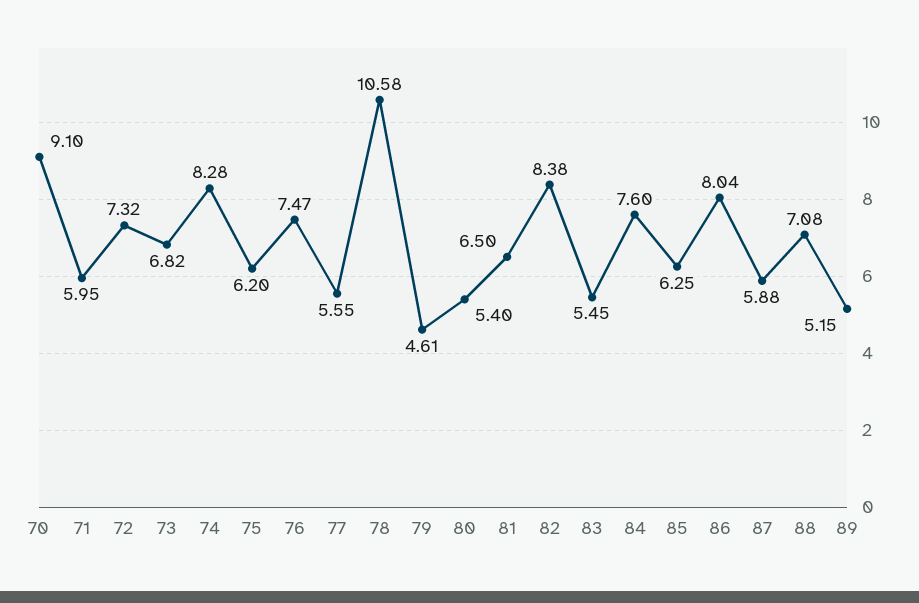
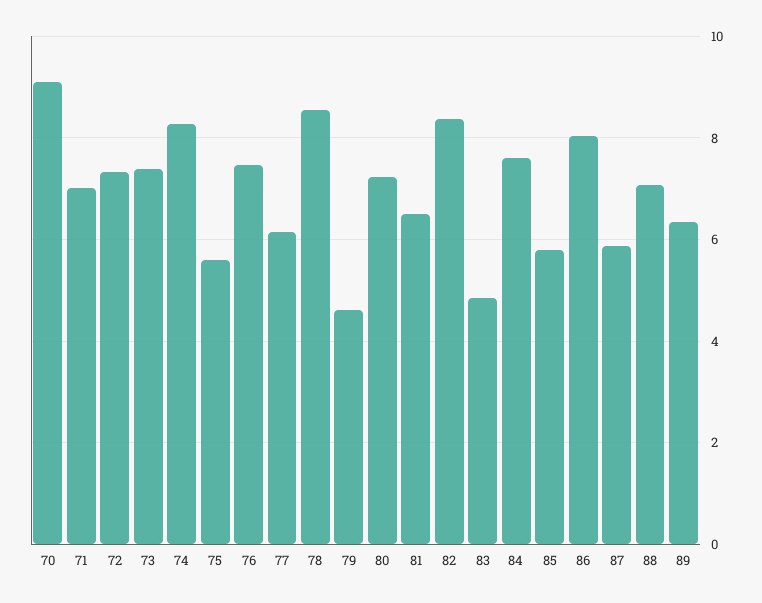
71: 5.95 -> 7
73: 6.82 -> 7.4
75: 6.2 -> 5.6
77: 5.55 -> 6.2
78: 10.58 -> 8.6
80: 5.4 -> 7.2
83: 5.45 -> 4.8
85: 6.25 -> 5.8
89: 5.15 -> 6.4

